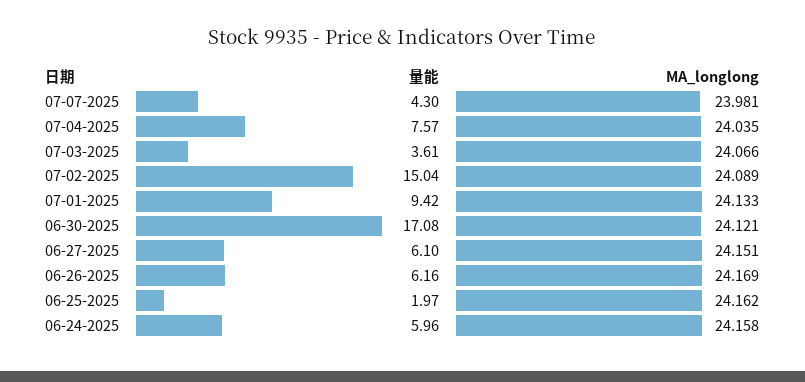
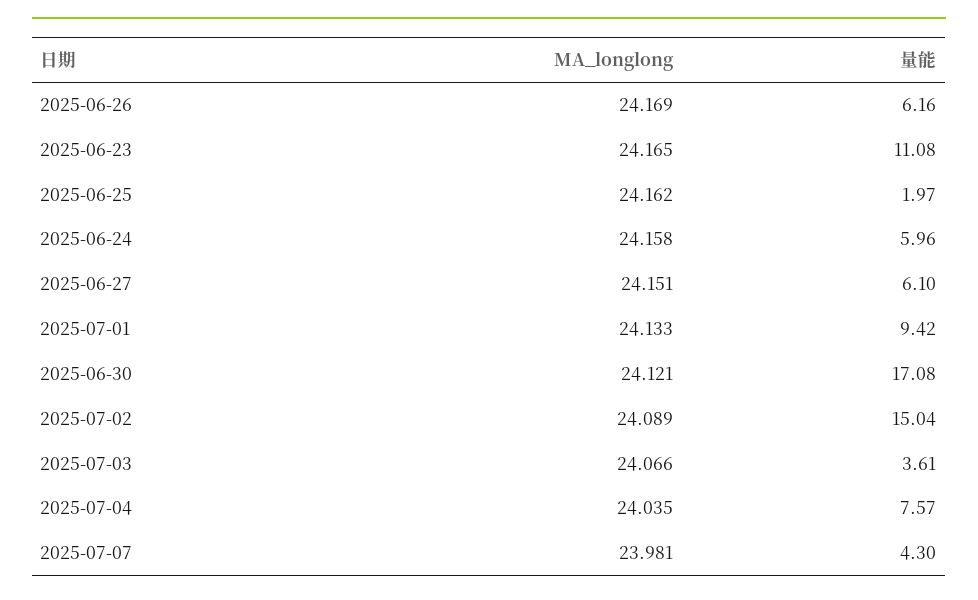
MA_longlong, 2025-06-23: none -> 24.165
量能, 2025-06-23: none -> 11.08

